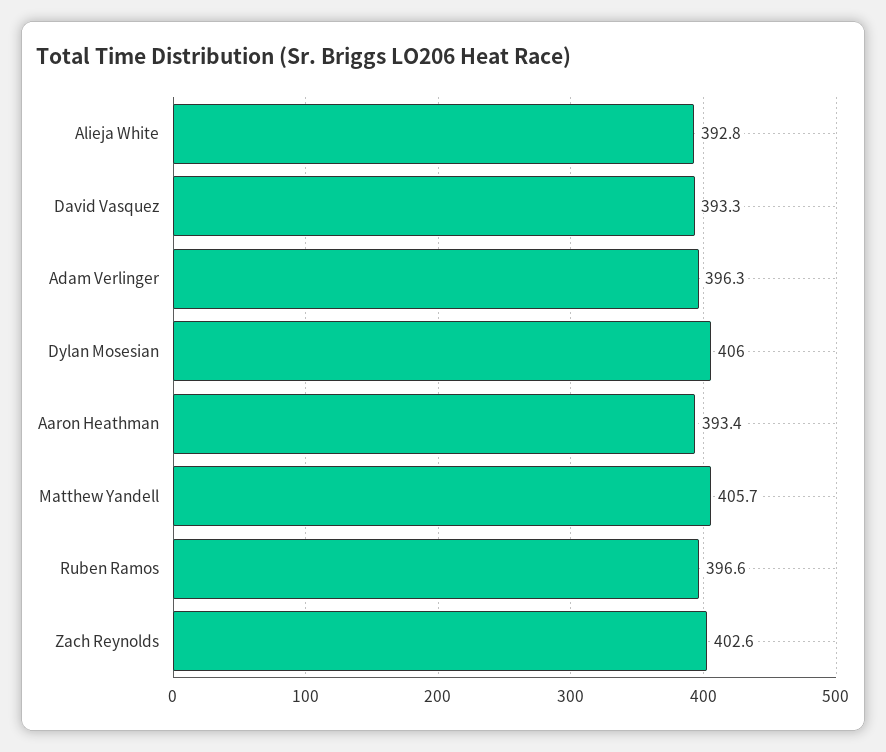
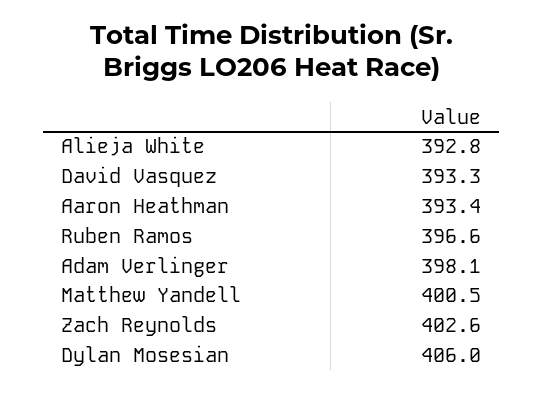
Adam Verlinger: 396.3 -> 398.1
Matthew Yandell: 405.7 -> 400.5

